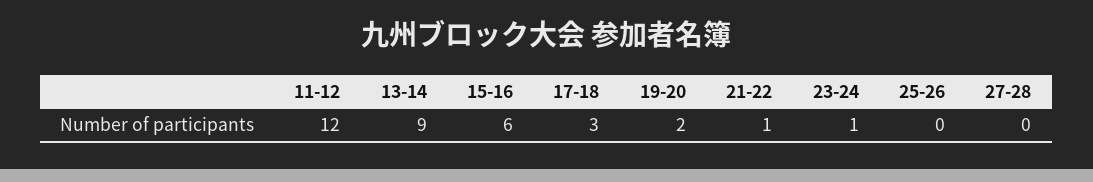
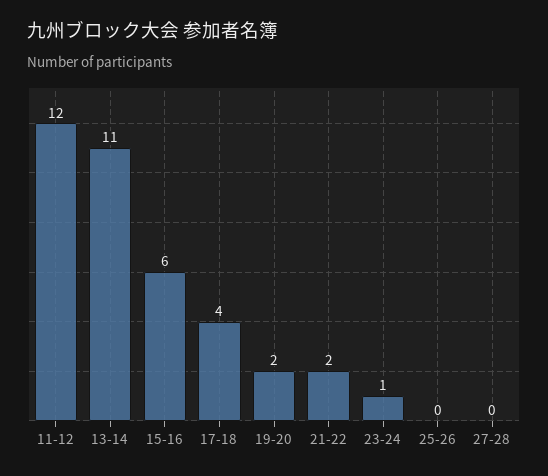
13-14: 9 -> 11
17-18: 3 -> 4
21-22: 1 -> 2

